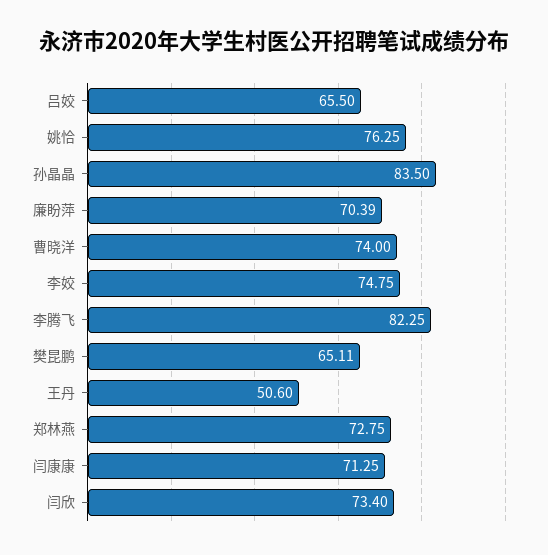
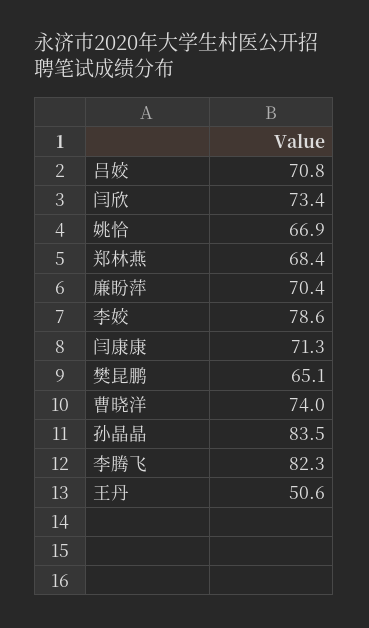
吕姣: 65.5 -> 70.8
姚恰: 76.25 -> 66.9
李姣: 74.75 -> 78.6
郑林燕: 72.75 -> 68.4

